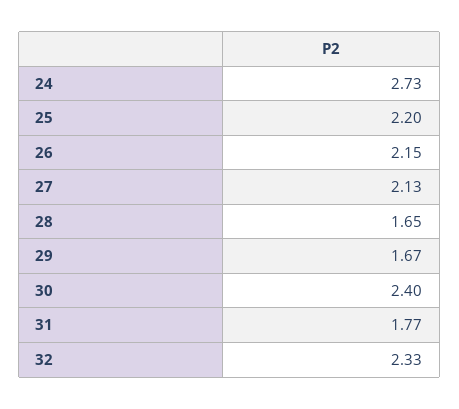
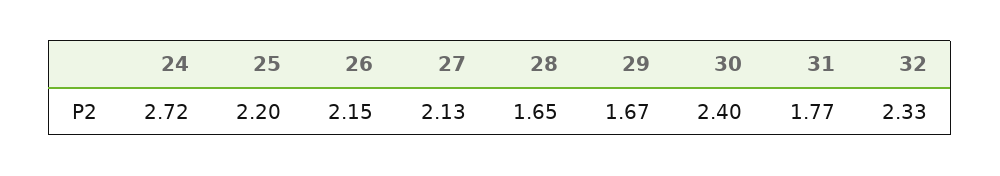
24: 2.73 -> 2.72

